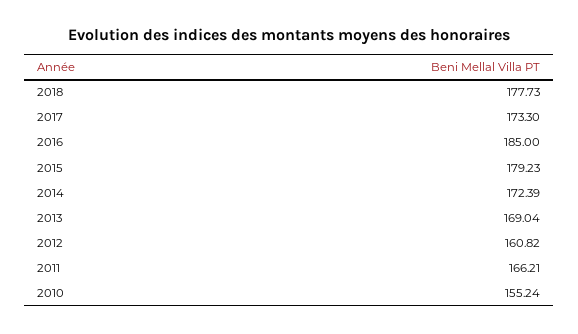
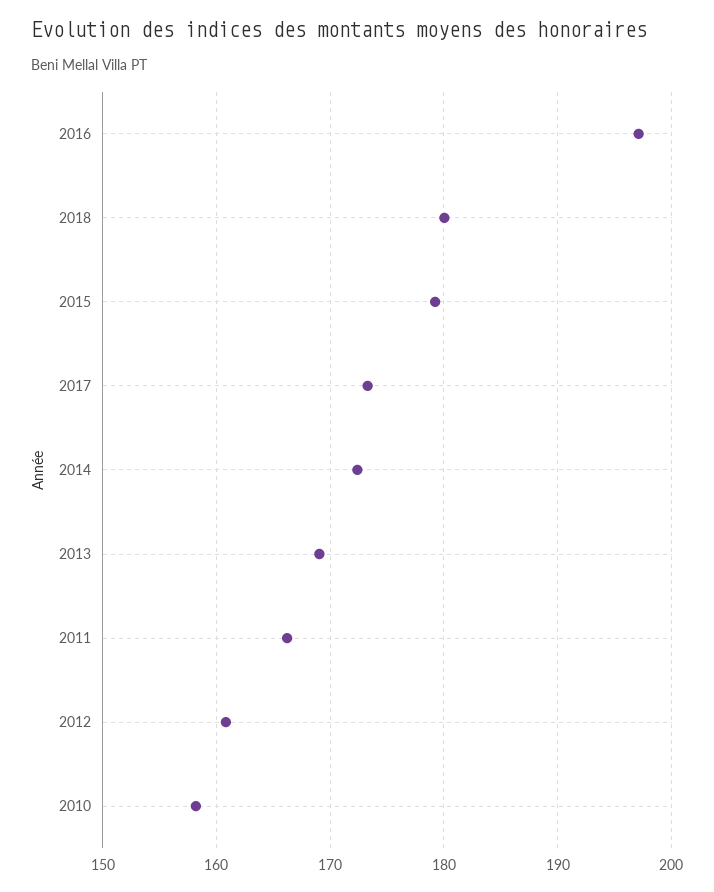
2018: 177.73 -> 180
2016: 185 -> 197
2010: 155.24 -> 158

